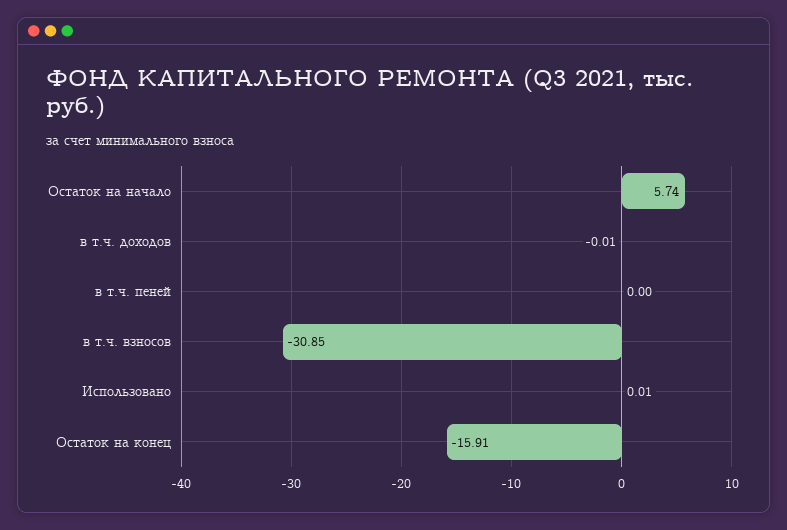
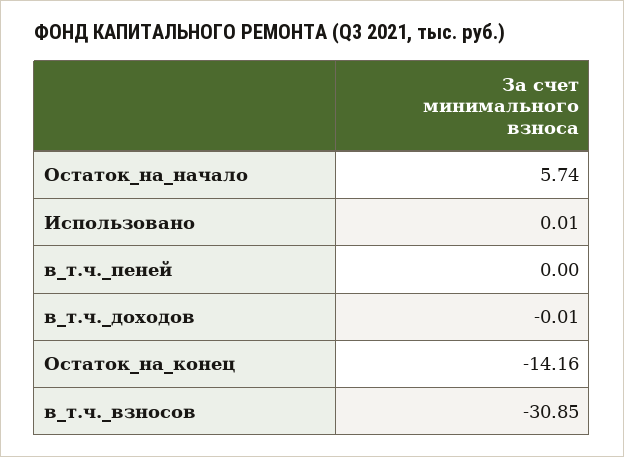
Остаток на конец: -15.91 -> -14.16

